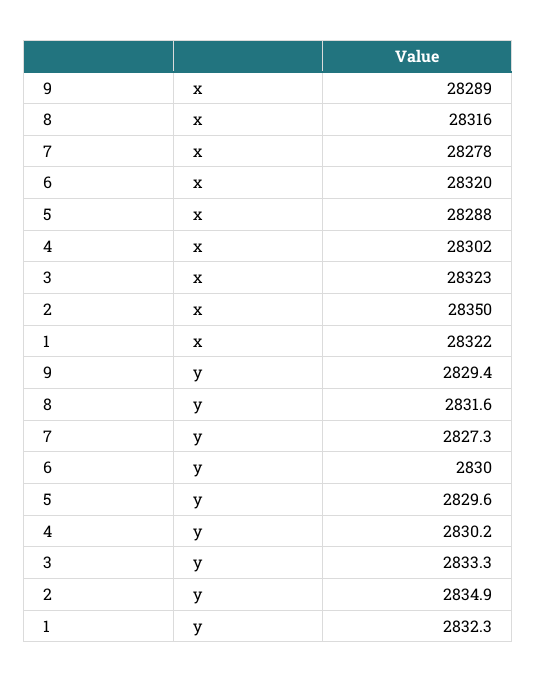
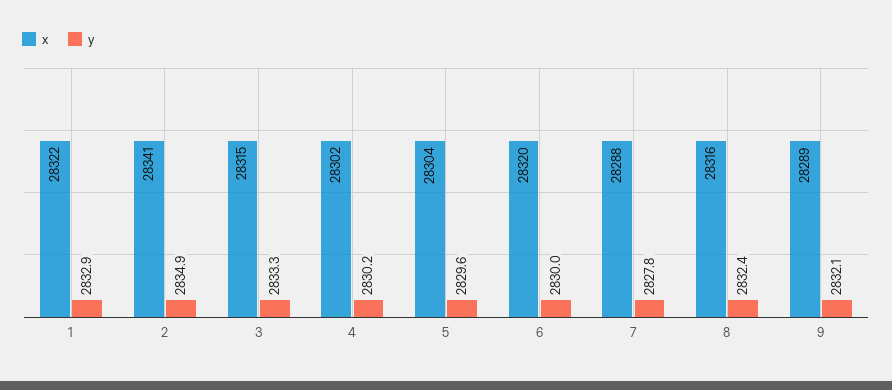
x, 7: 28278 -> 28288
x, 5: 28288 -> 28304
x, 3: 28323 -> 28315
x, 2: 28350 -> 28341
y, 9: 2829.4 -> 2832.1
y, 8: 2831.6 -> 2832.4
y, 7: 2827.3 -> 2827.8
y, 1: 2832.3 -> 2832.9

